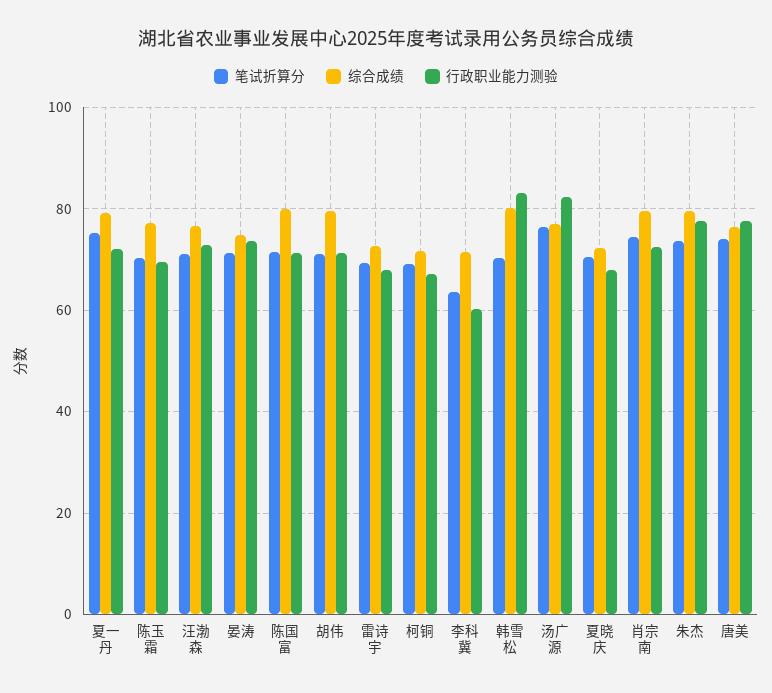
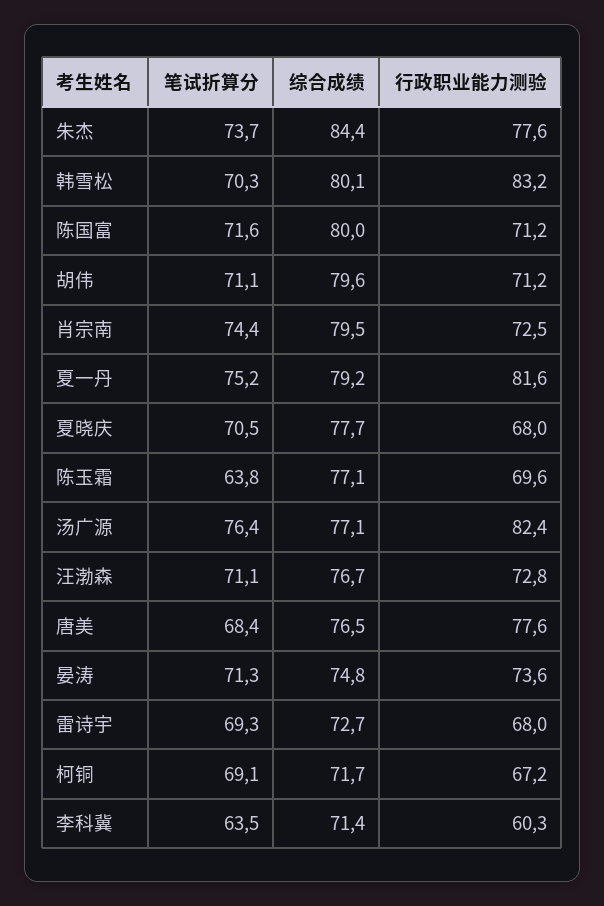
行政职业能力测验, 夏一丹: 72 -> 81.6
笔试折算分, 陈玉霜: 70 -> 63.8
综合成绩, 夏晓庆: 72 -> 77.7
综合成绩, 朱杰: 80 -> 84.4
笔试折算分, 唐美: 74 -> 68.4

